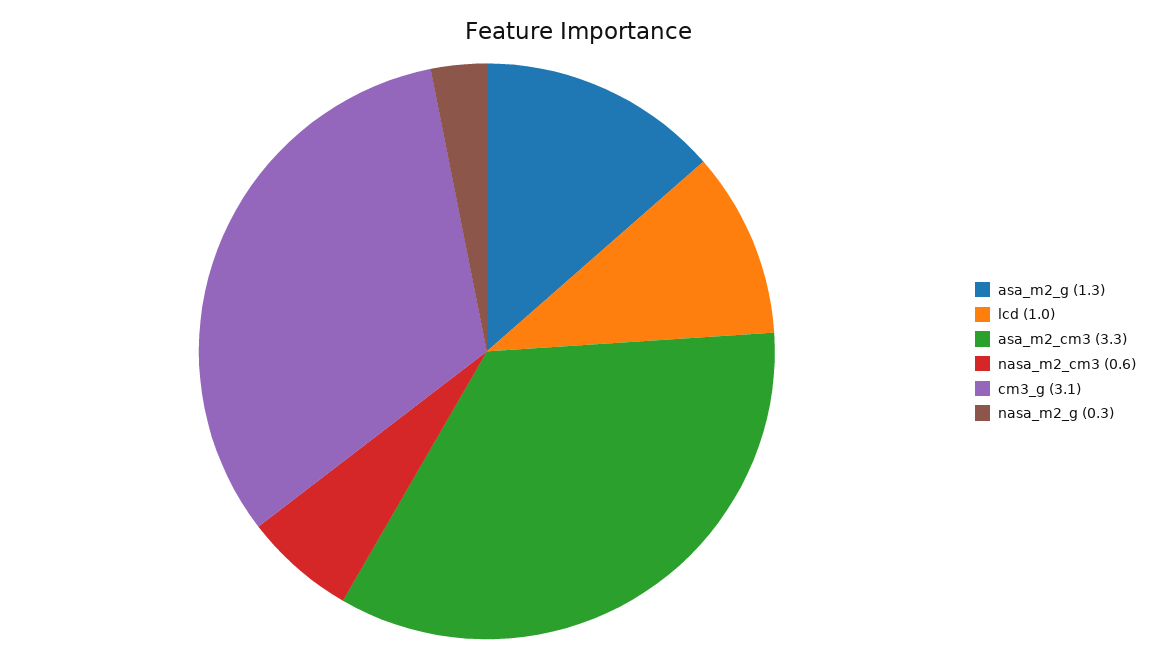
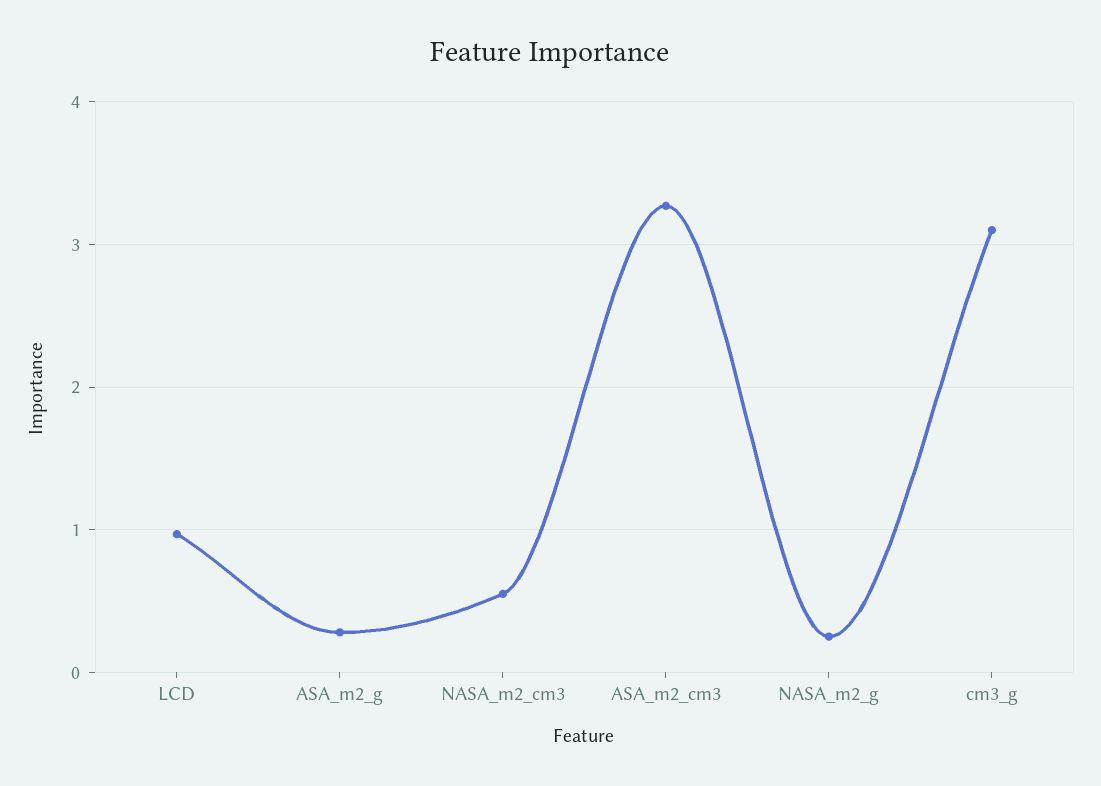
asa_m2_g: 1.3 -> 0.3

